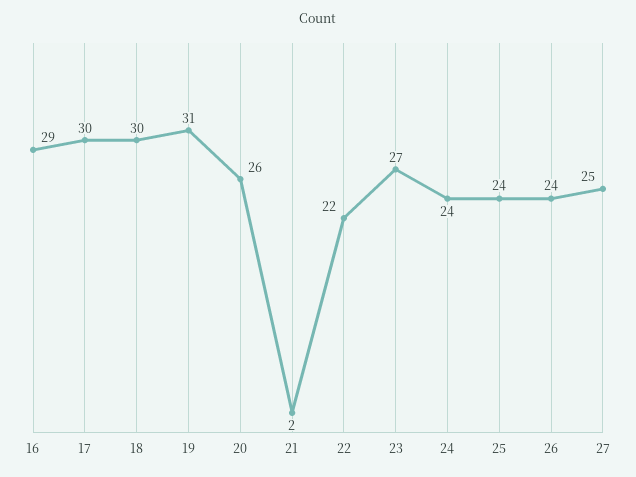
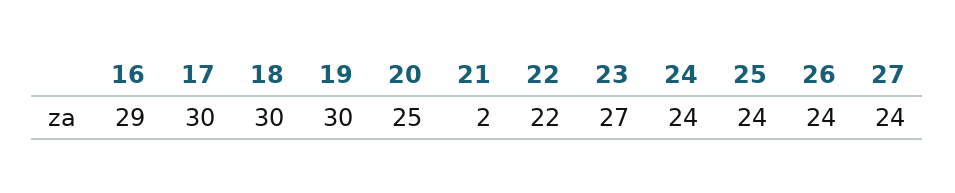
19: 31 -> 30
20: 26 -> 25
27: 25 -> 24

